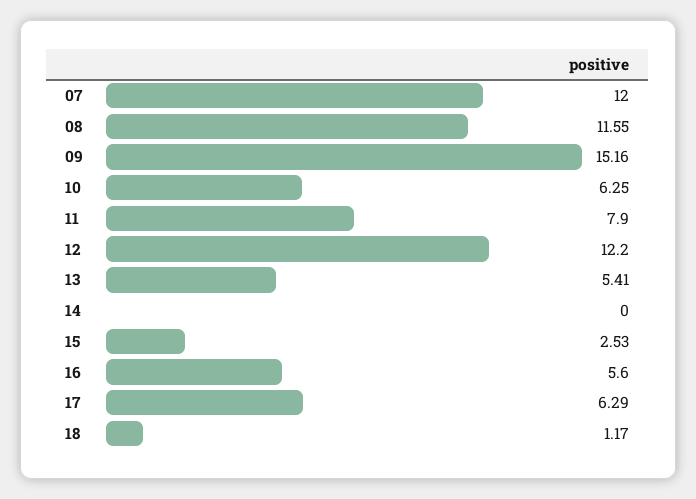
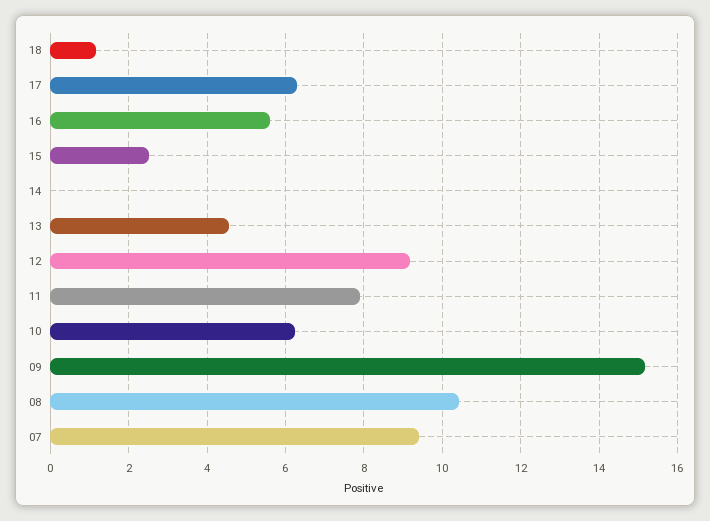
07: 12 -> 9.4
08: 11.55 -> 10.4
12: 12.2 -> 9.2
13: 5.41 -> 4.6

